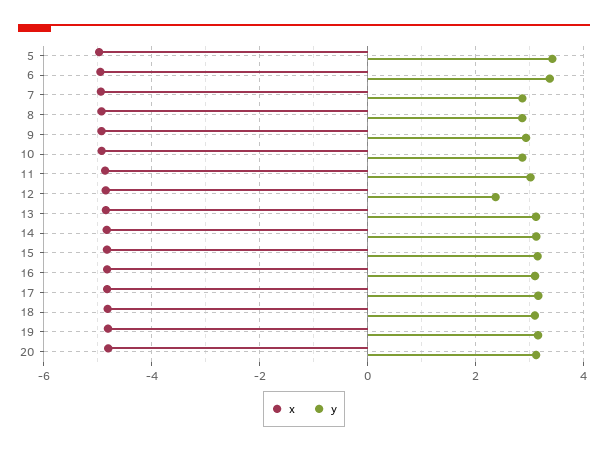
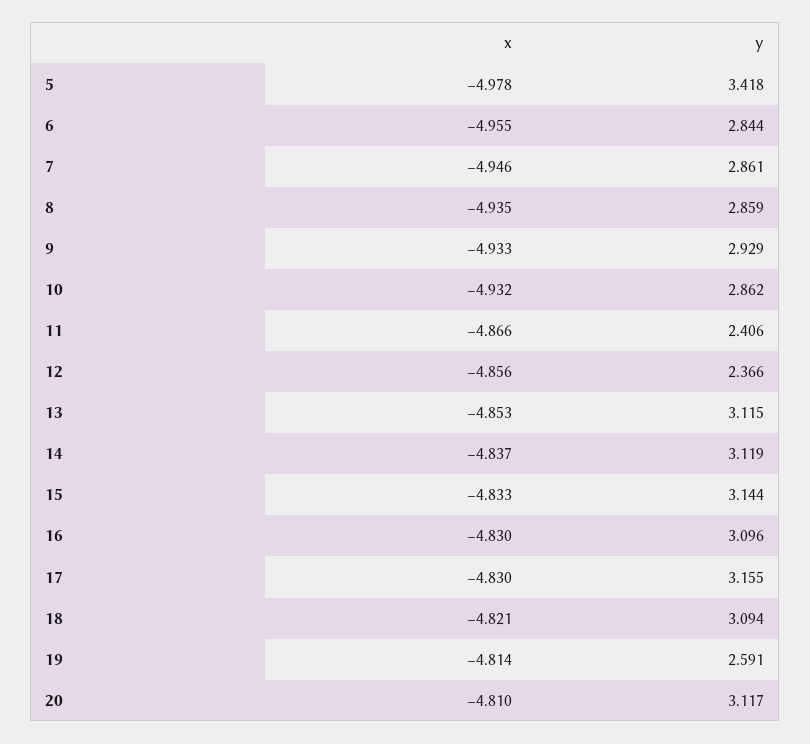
y, 6: 3.4 -> 2.844
y, 11: 3 -> 2.406
y, 19: 3.2 -> 2.591

